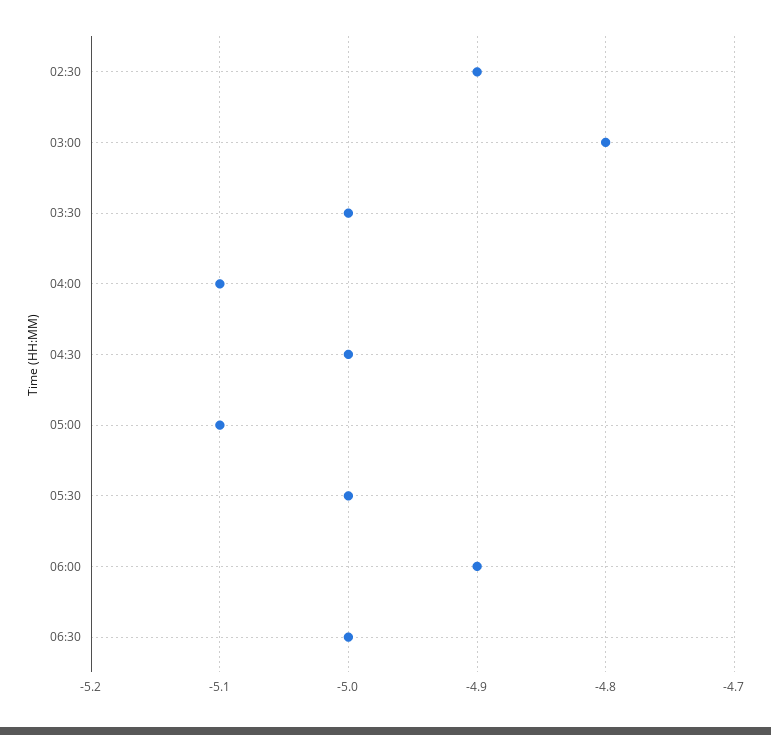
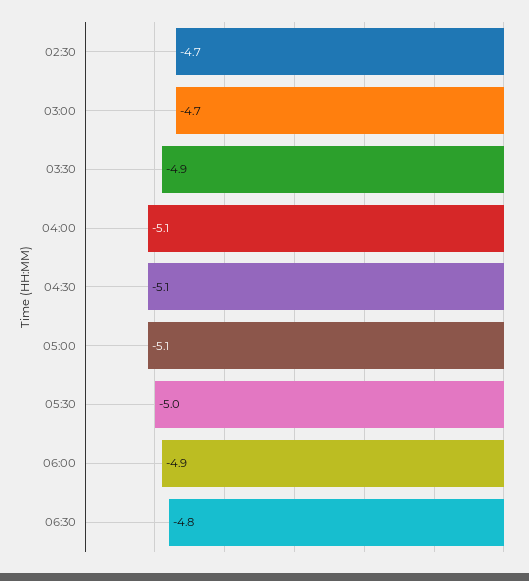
02:30: -4.9 -> -4.7
03:00: -4.8 -> -4.7
03:30: -5 -> -4.9
04:30: -5 -> -5.1
06:30: -5 -> -4.8

